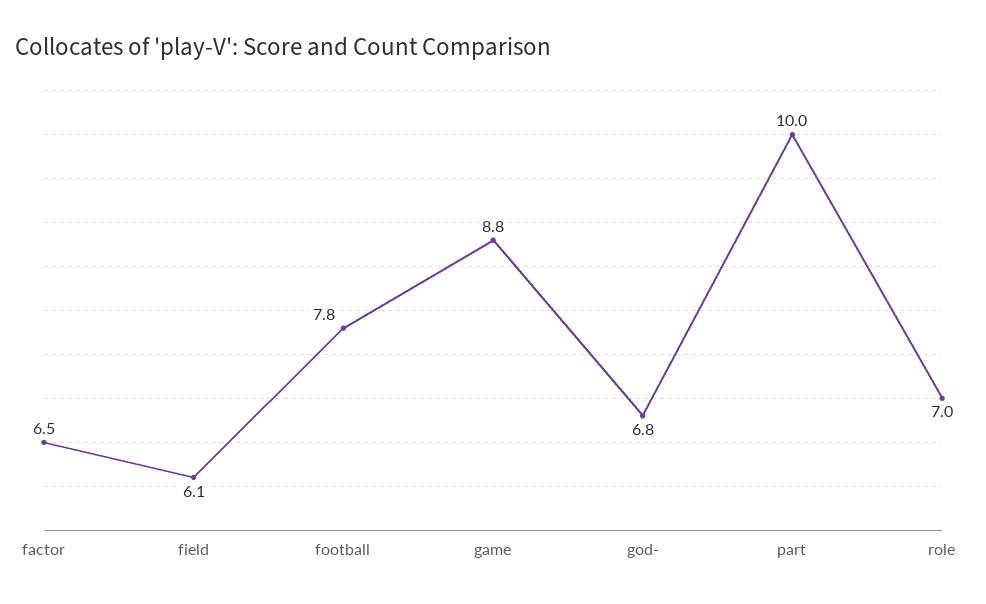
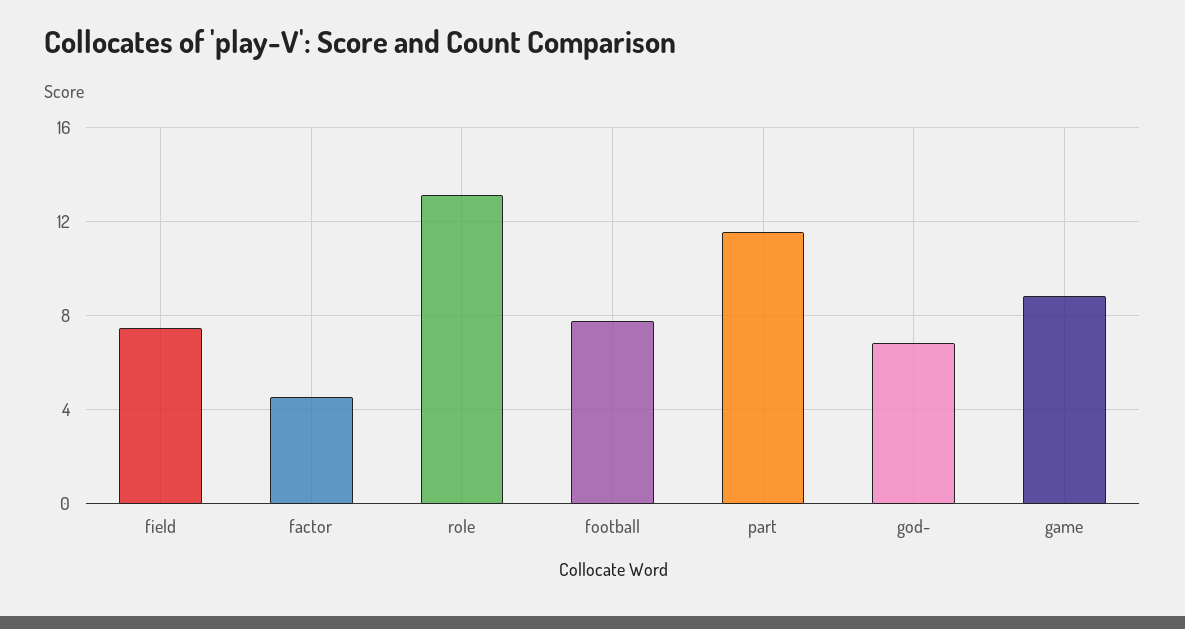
factor: 6.5 -> 4.5
field: 6.1 -> 7.5
part: 10 -> 11.5
role: 7 -> 13

